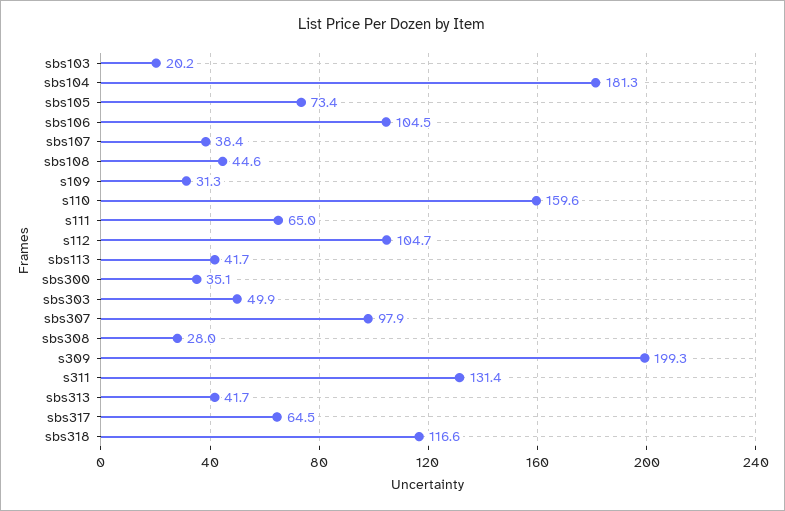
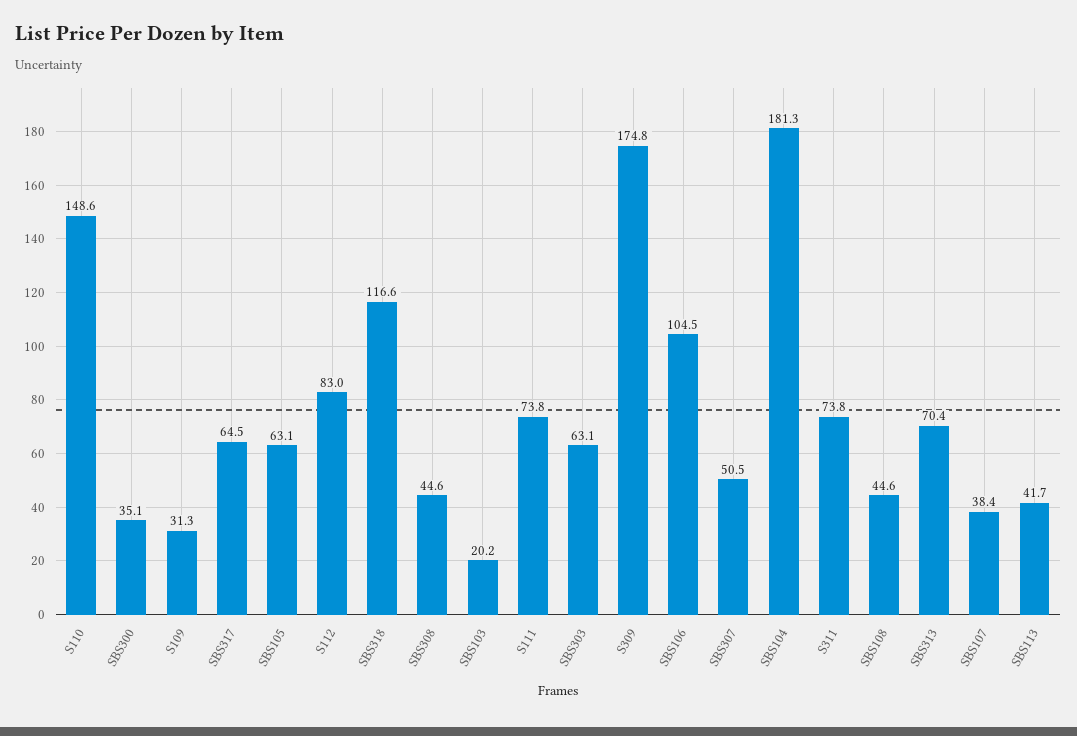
sbs105: 73.4 -> 63.1
s110: 159.6 -> 148.6
s111: 65 -> 73.8
s112: 104.7 -> 83
sbs303: 49.9 -> 63.1
sbs307: 97.9 -> 50.5
sbs308: 28 -> 44.6
s309: 199.3 -> 174.8
s311: 131.4 -> 73.8
sbs313: 41.7 -> 70.4

